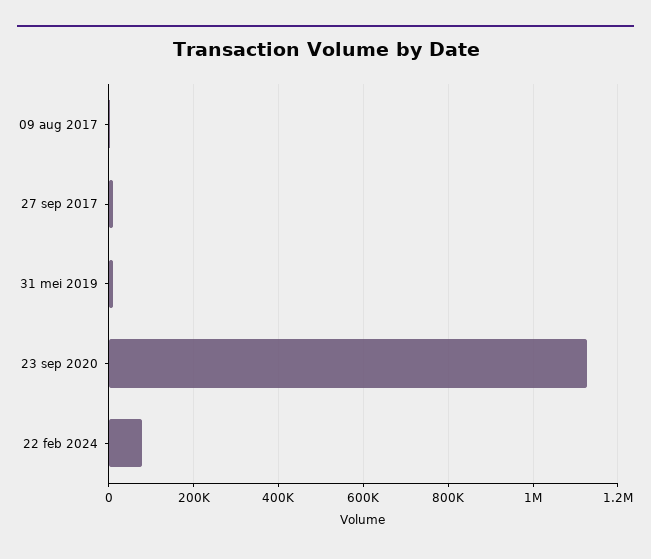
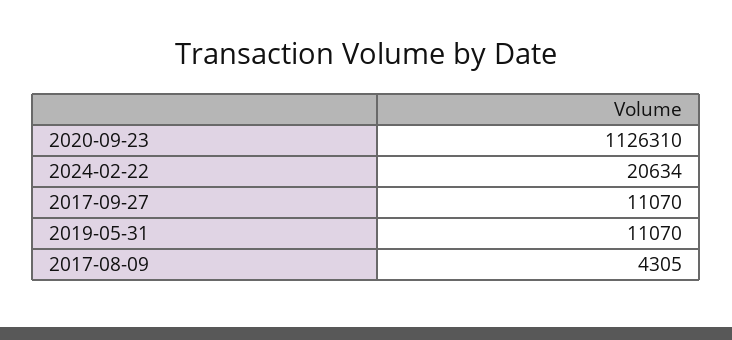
22 feb 2024: 80000 -> 20634

